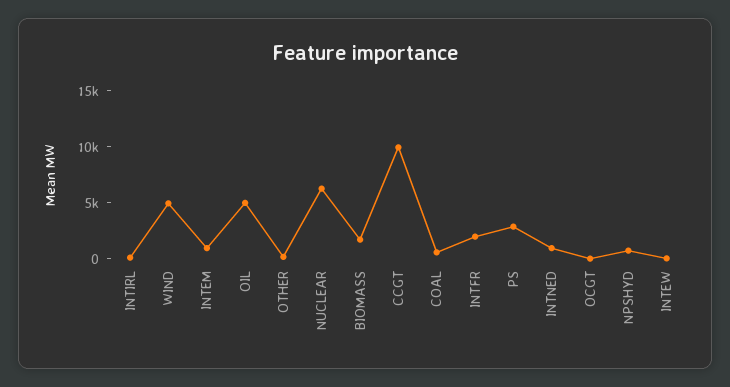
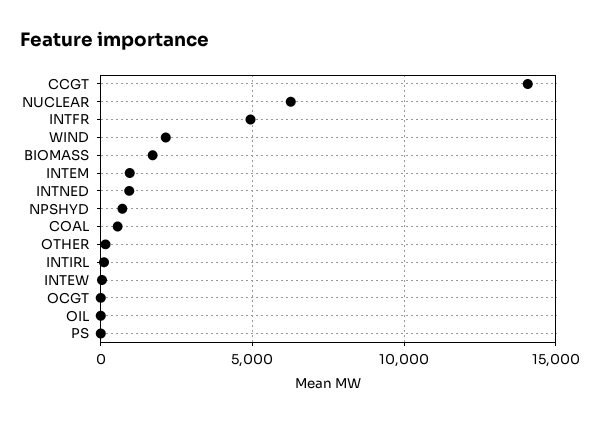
WIND: 5000 -> 2000
OIL: 5000 -> 0
CCGT: 10000 -> 14000
INTFR: 2000 -> 5000
PS: 3000 -> 0

